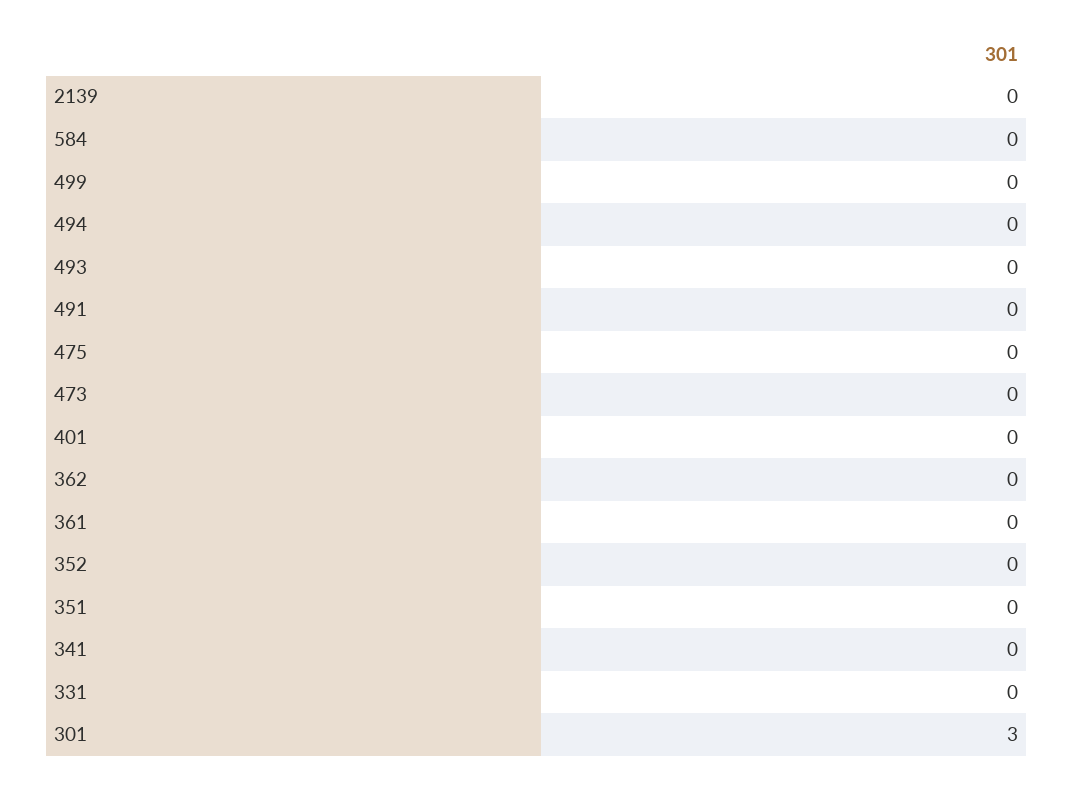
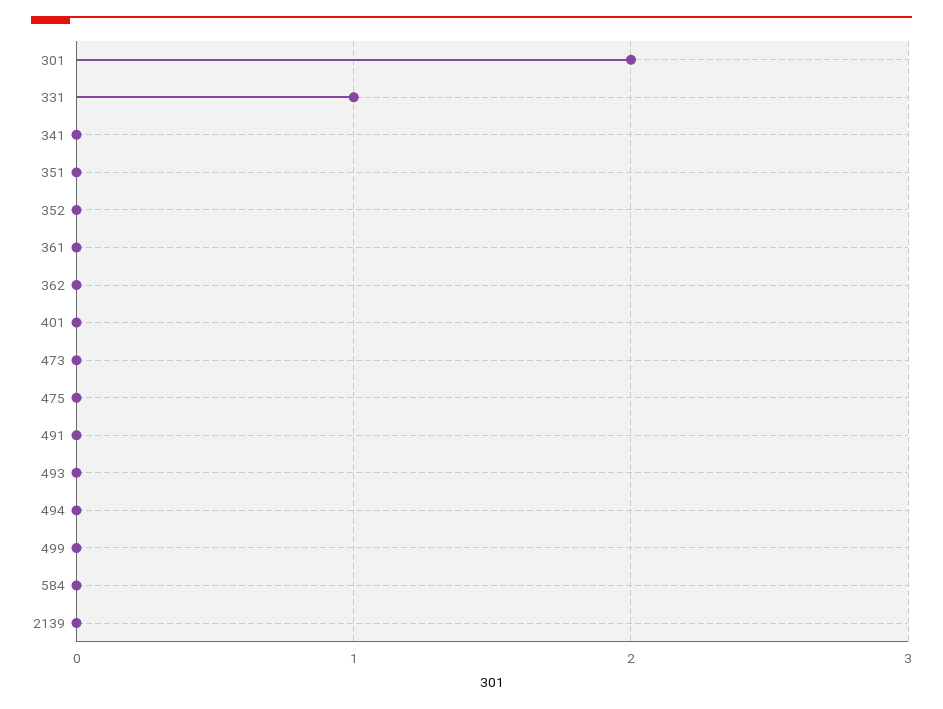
331: 0 -> 1
301: 3 -> 2

